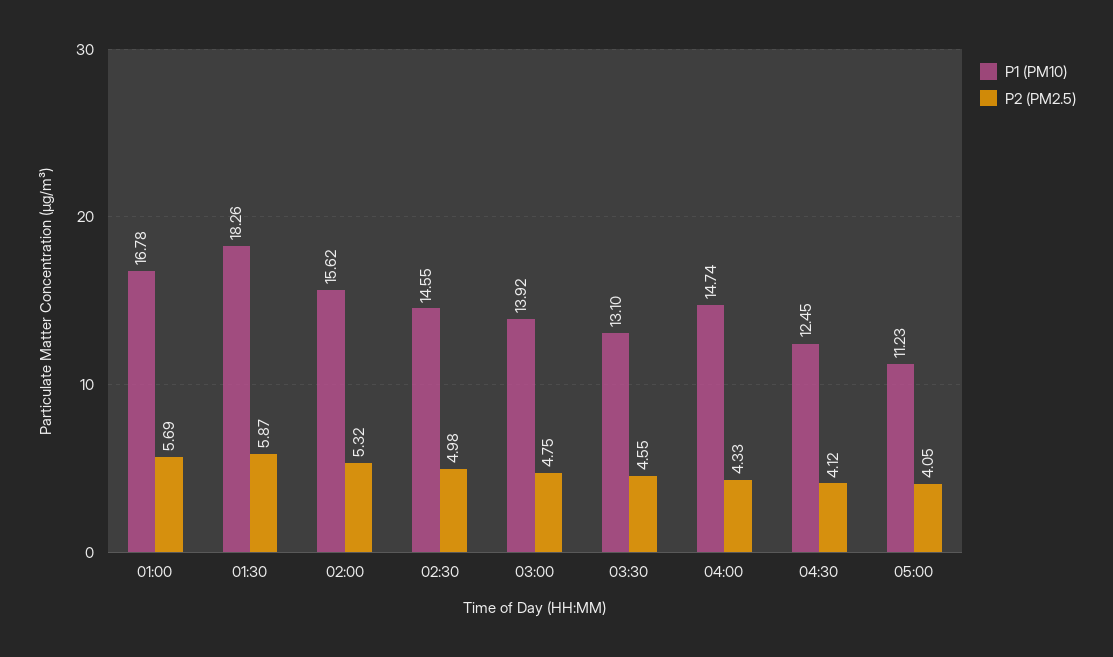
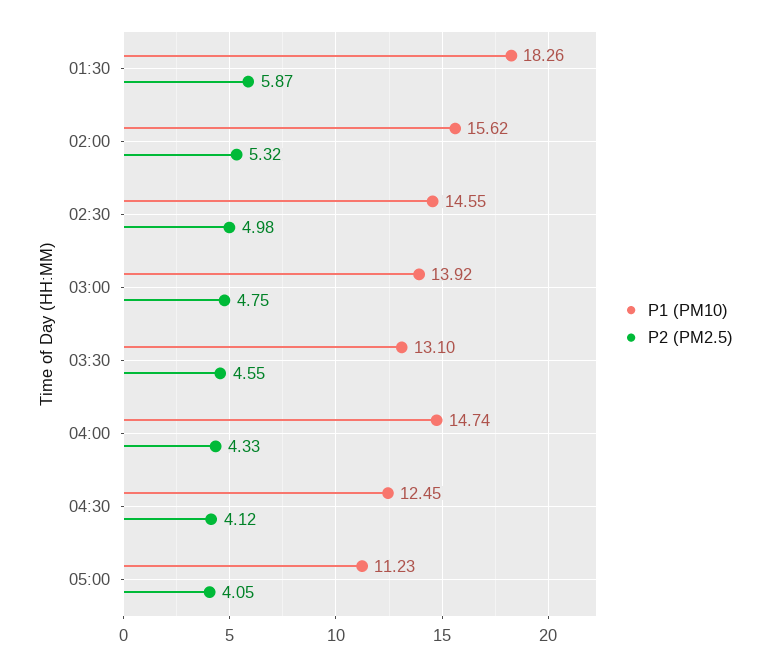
P1 (PM10), 01:00: 16.78 -> none
P2 (PM2.5), 01:00: 5.69 -> none

